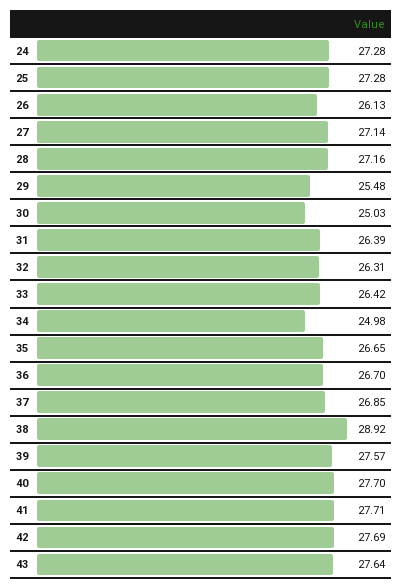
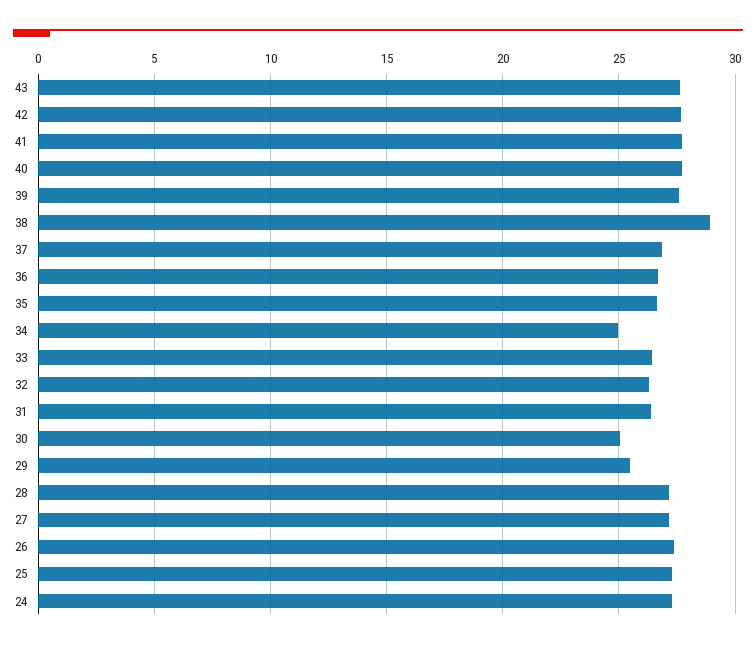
26: 26.13 -> 27.5

